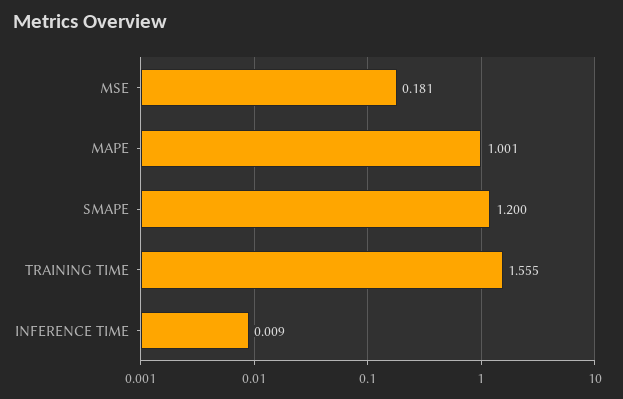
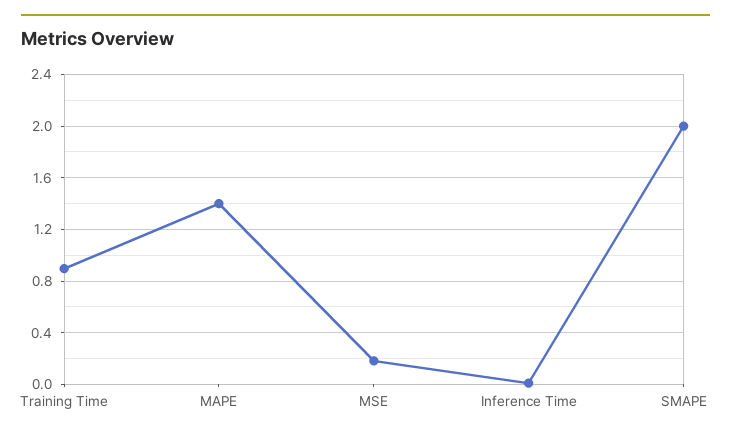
MAPE: 1.001 -> 1.4
SMAPE: 1.2 -> 2
TRAINING TIME: 1.555 -> 0.9

